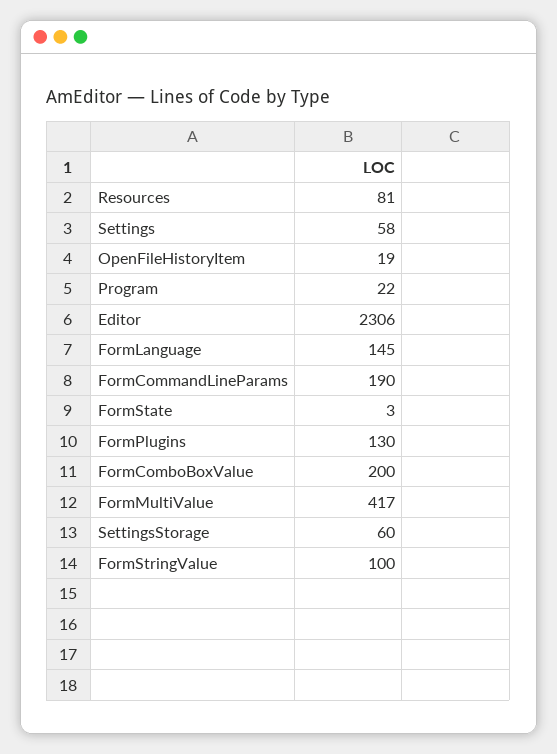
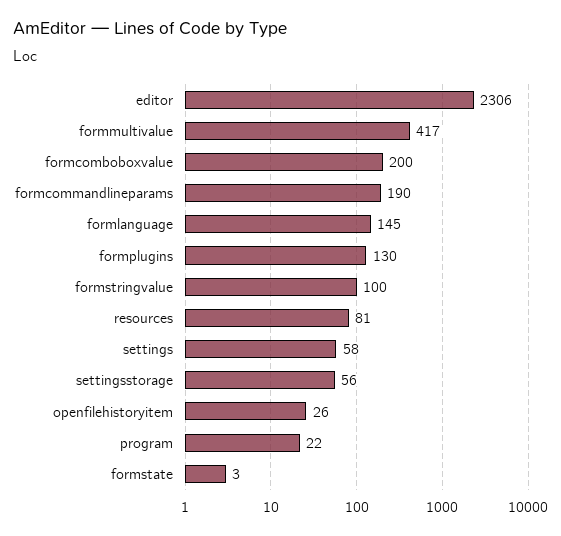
OpenFileHistoryItem: 19 -> 26
SettingsStorage: 60 -> 56

